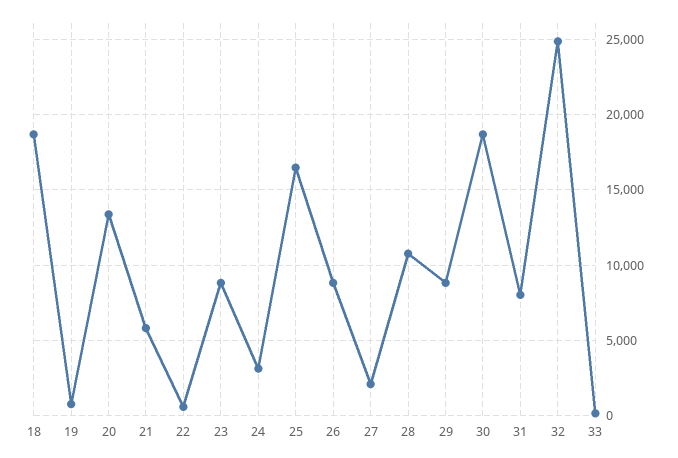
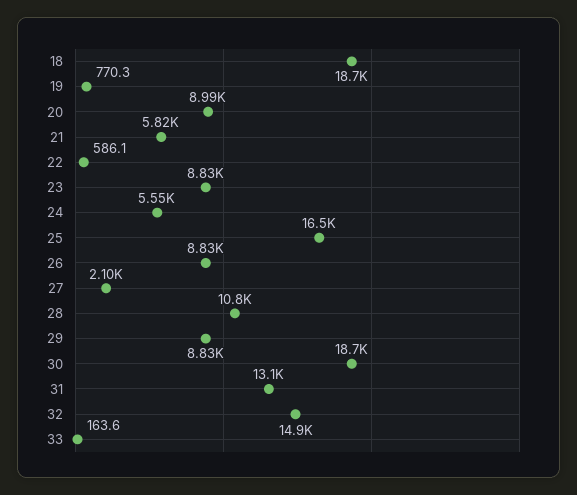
20: 13500 -> 8990
24: 3000 -> 5550
31: 8000 -> 13100
32: 25000 -> 14900

